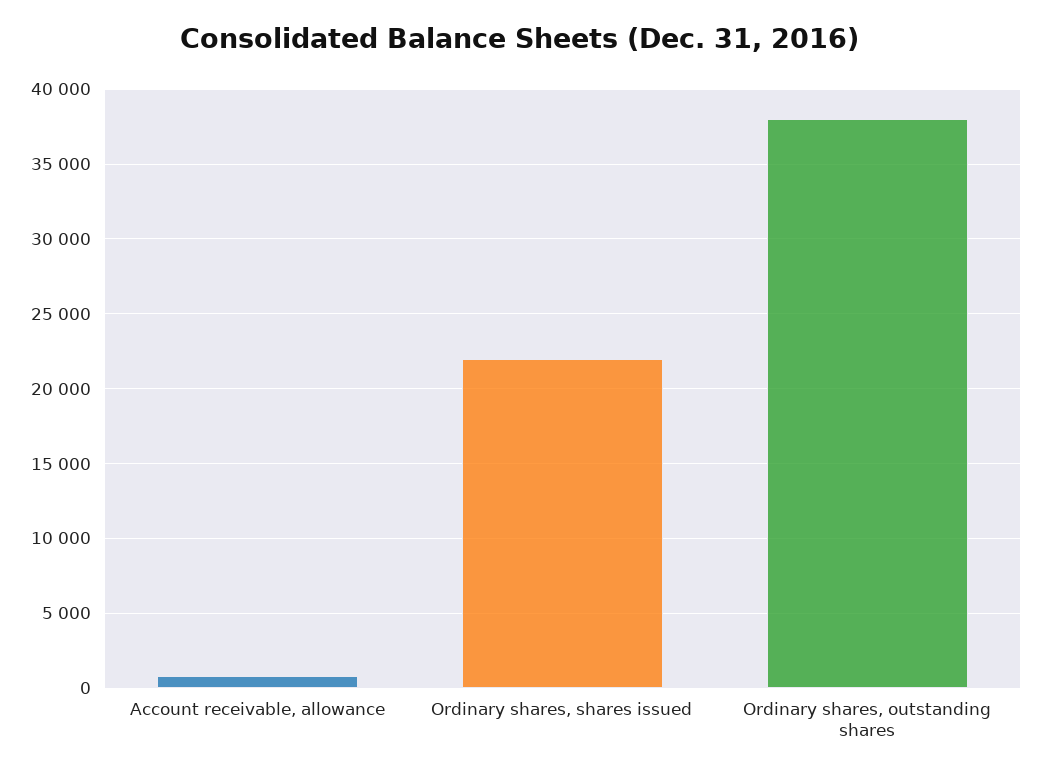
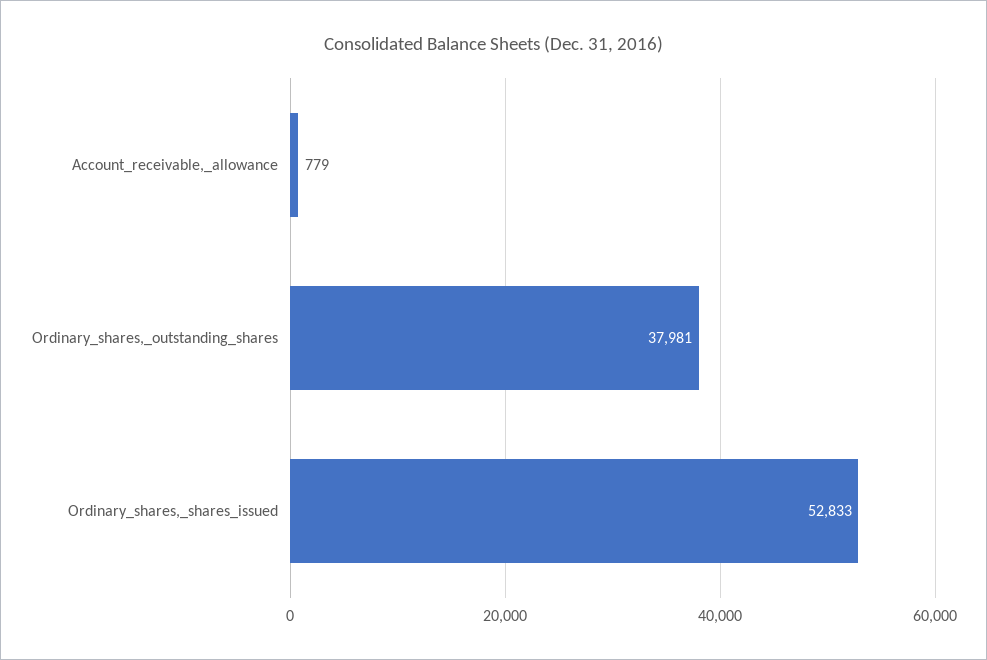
Ordinary shares, shares issued: 22000 -> 52833

